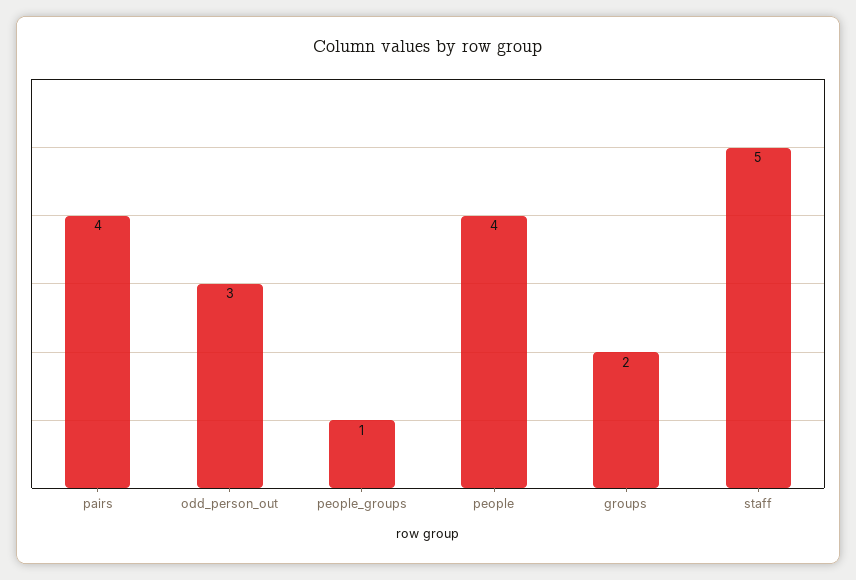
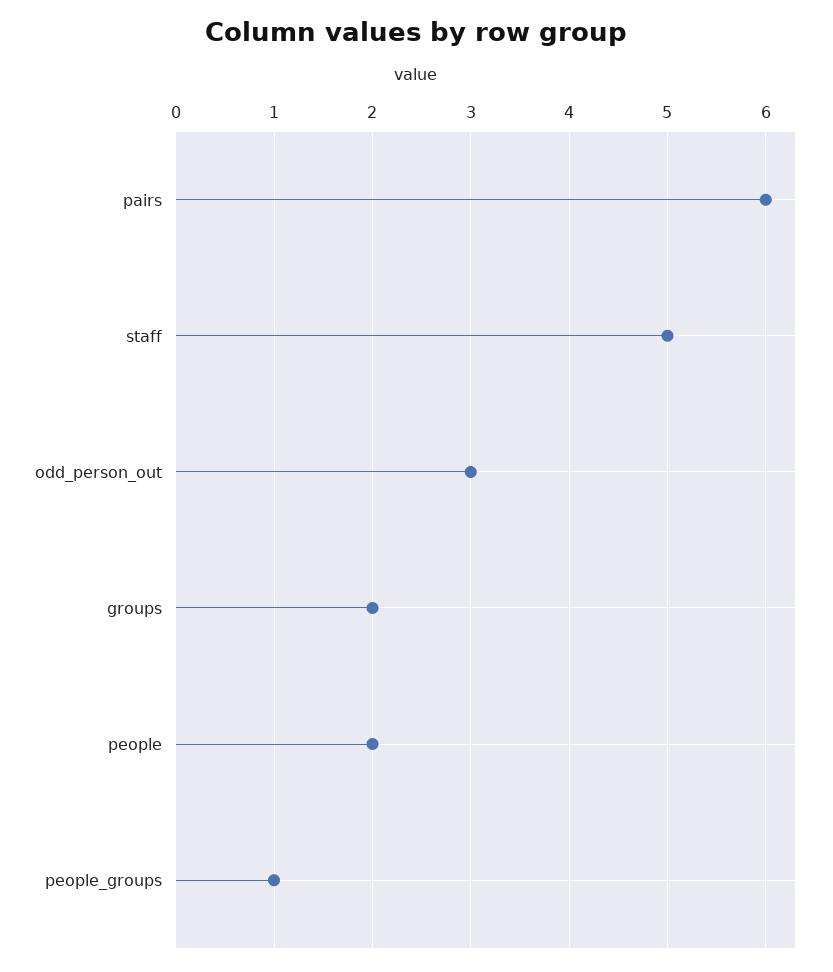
pairs: 4 -> 6
people: 4 -> 2

